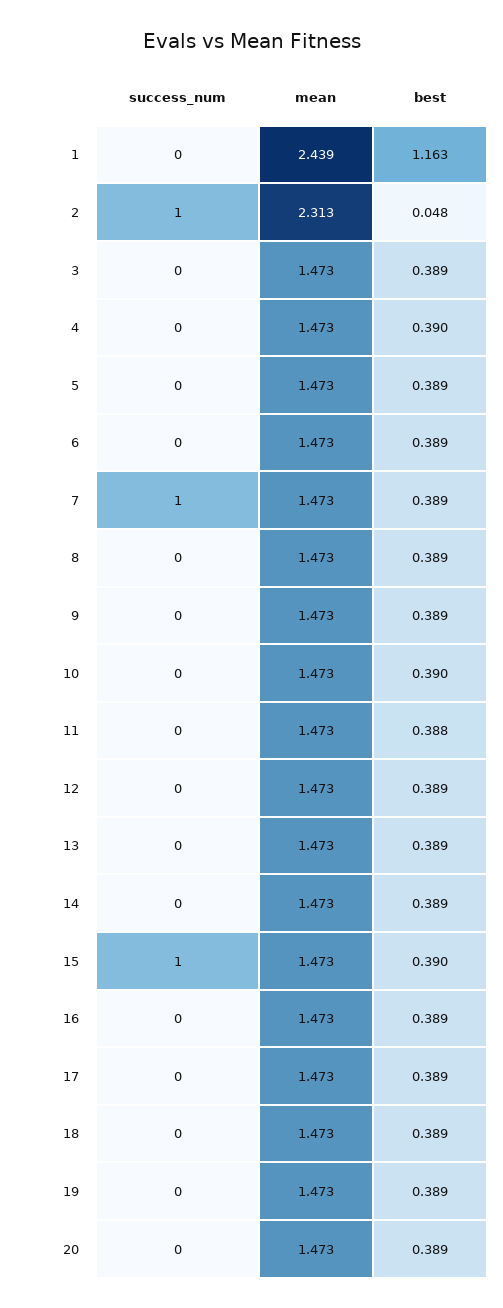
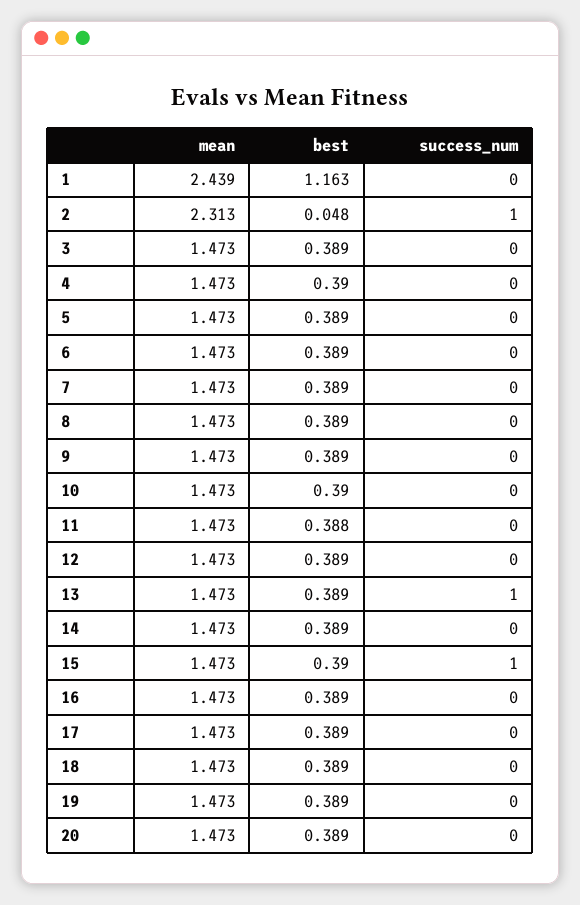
success_num, 7: 1 -> 0
success_num, 13: 0 -> 1

